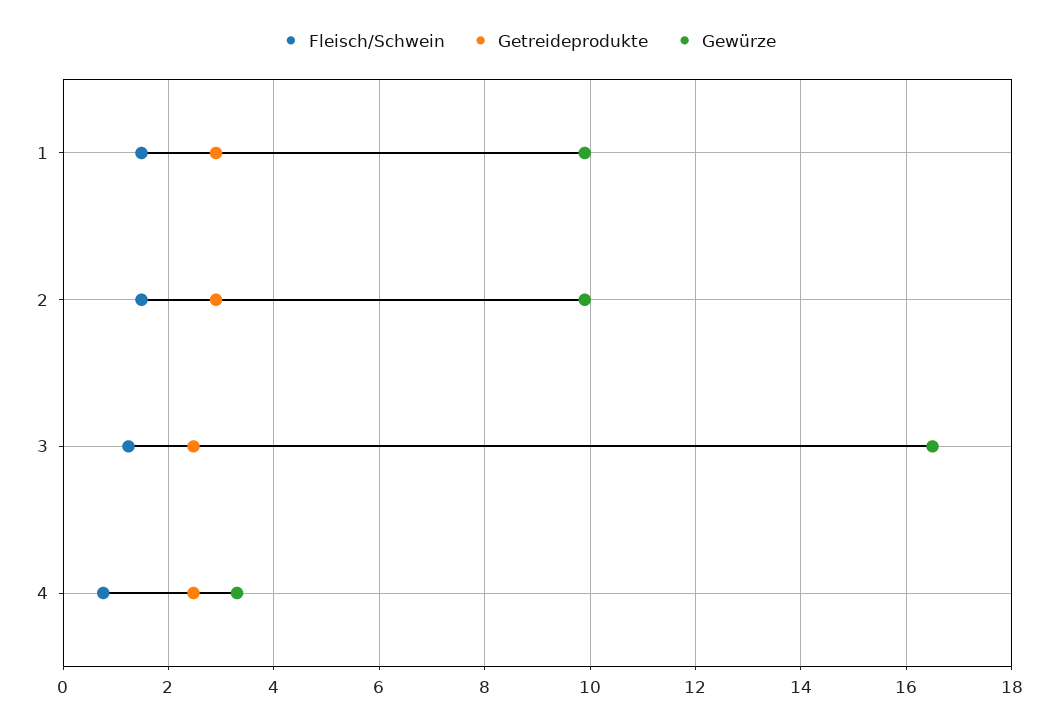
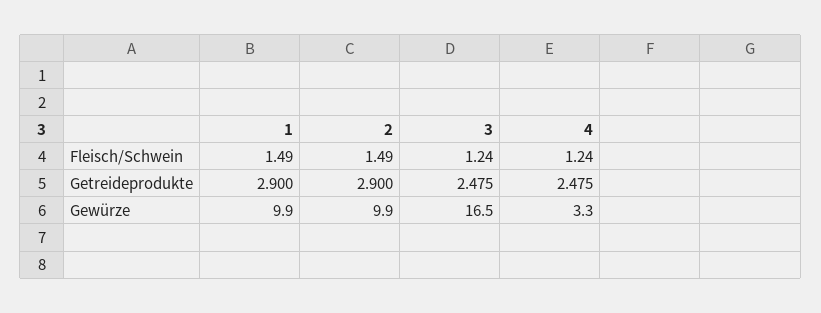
Fleisch/Schwein, 4: 0.8 -> 1.24

